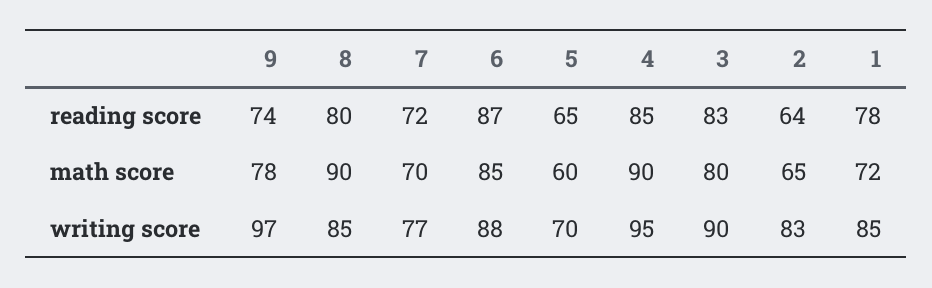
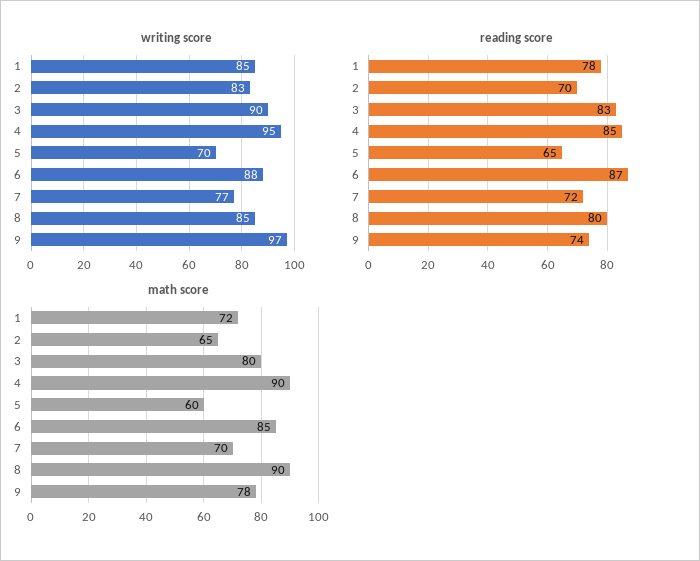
reading score, 2: 64 -> 70

